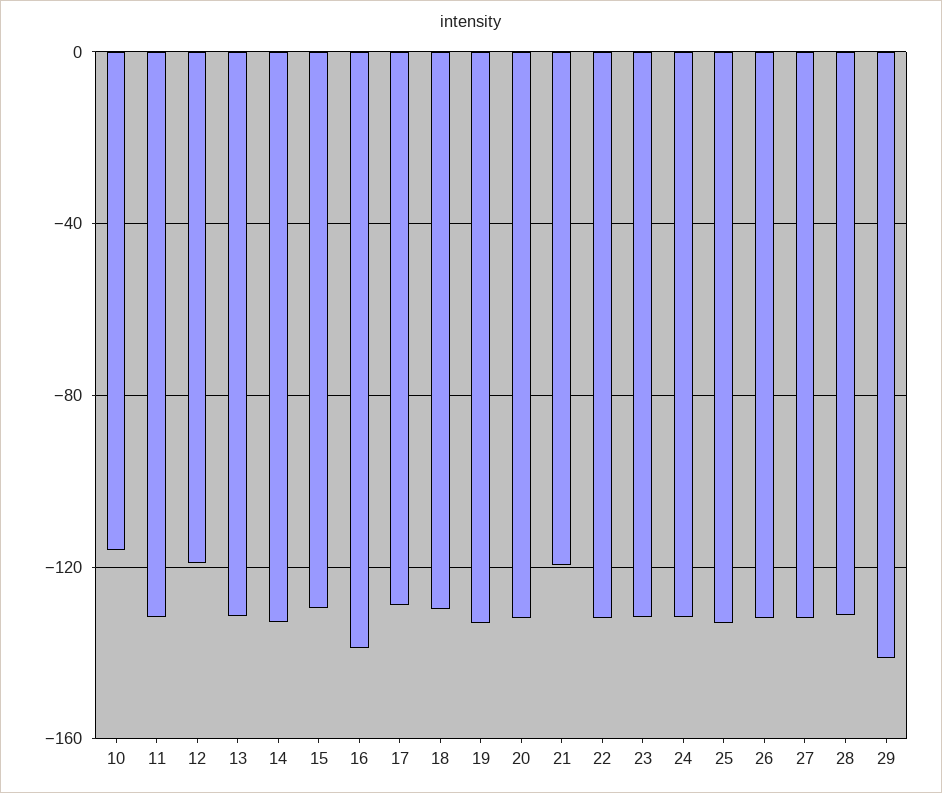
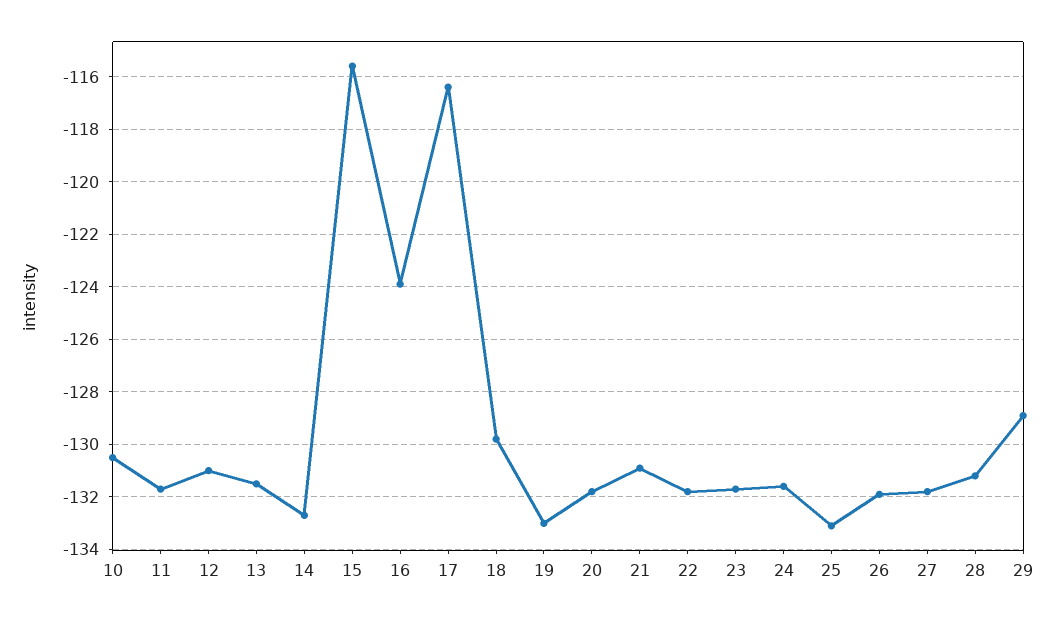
10: -115 -> -130.5
12: -120 -> -131
15: -130 -> -115.5
16: -140 -> -124
17: -130 -> -116.5
21: -120 -> -131
29: -140 -> -129

